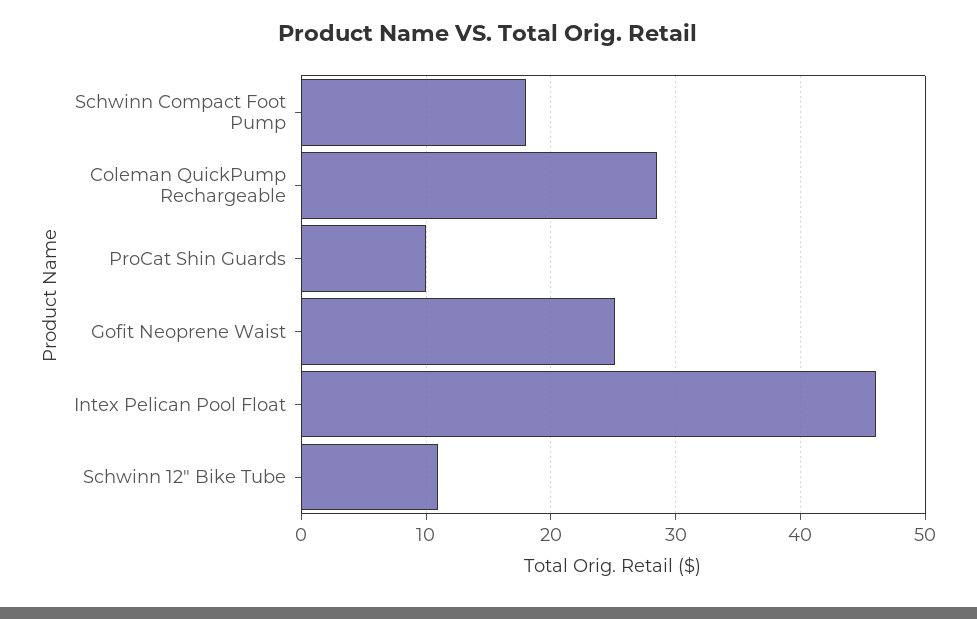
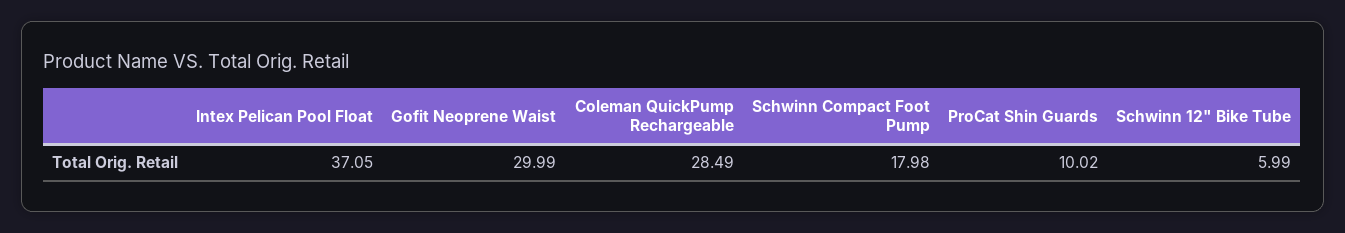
Gofit Neoprene Waist: 25 -> 29.99
Intex Pelican Pool Float: 46 -> 37.05
Schwinn 12" Bike Tube: 11 -> 5.99

